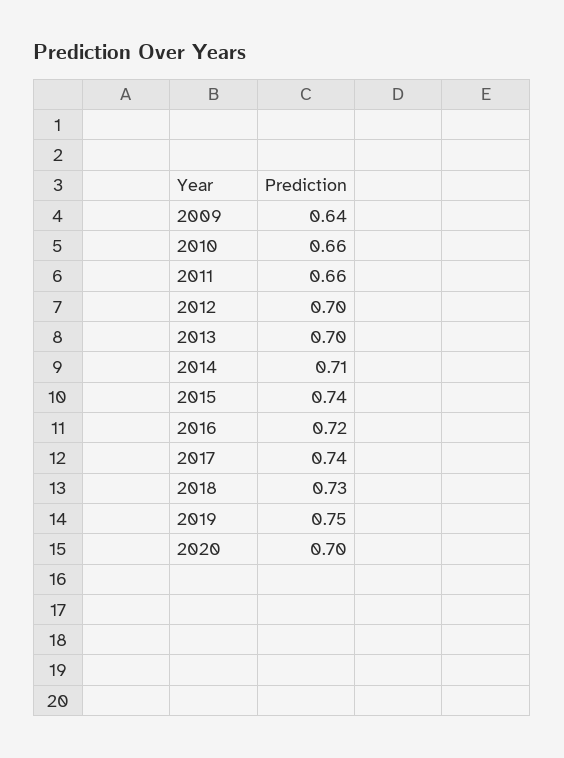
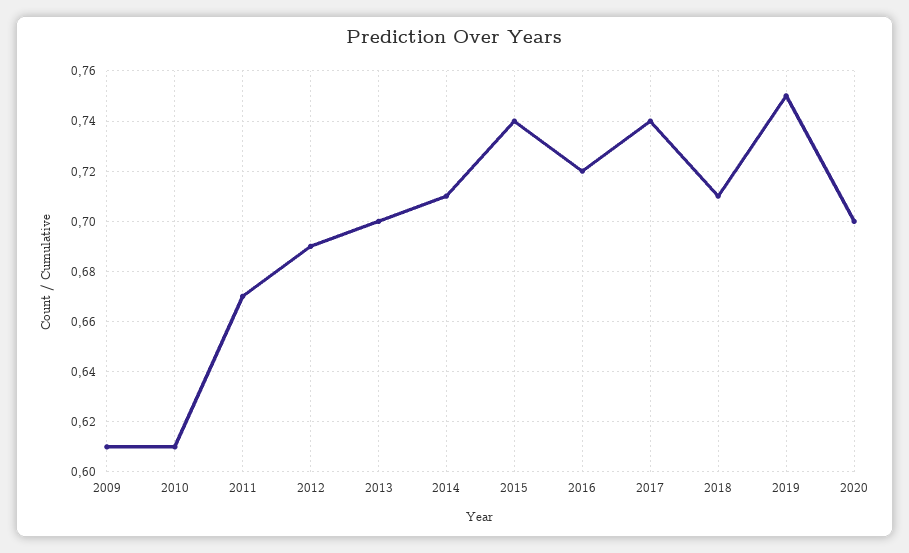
2009: 0.64 -> 0.61
2010: 0.66 -> 0.61
2011: 0.66 -> 0.67
2012: 0.7 -> 0.69
2018: 0.73 -> 0.71

